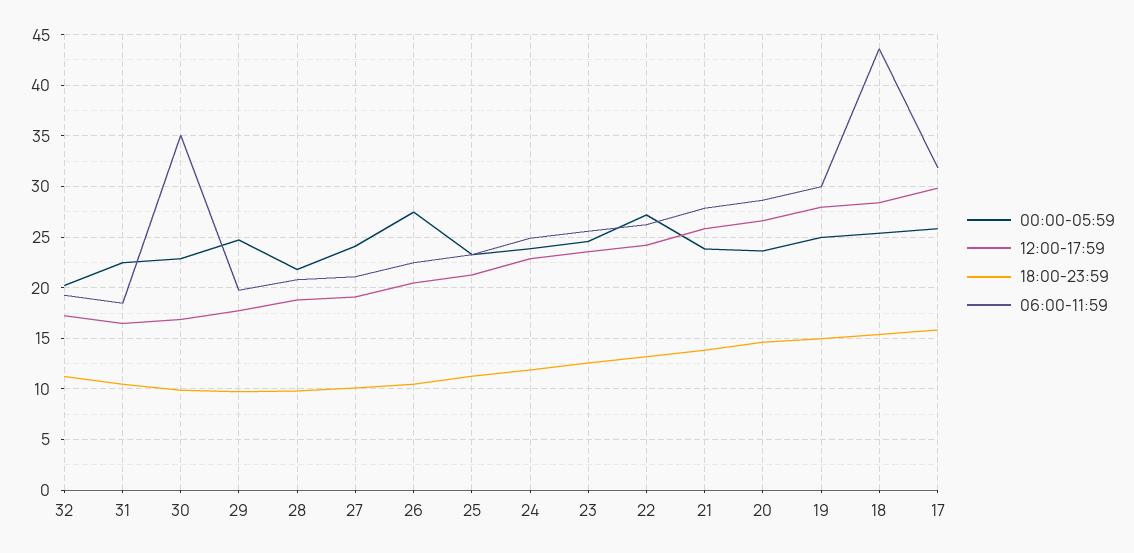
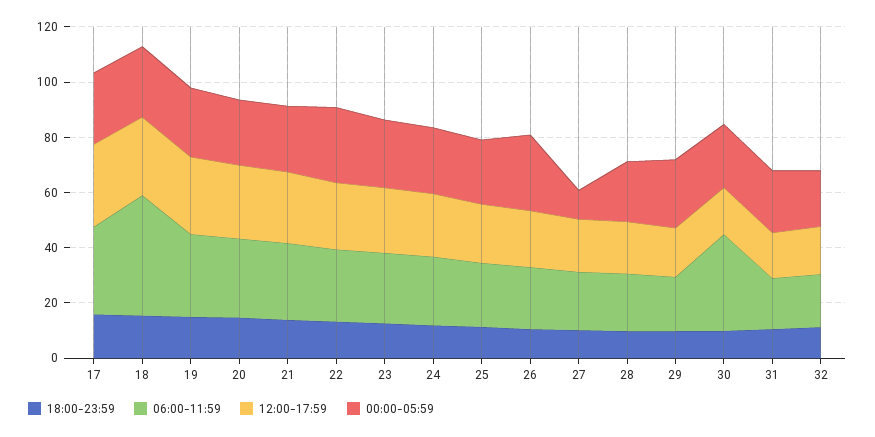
00:00-05:59, 27: 24 -> 10

